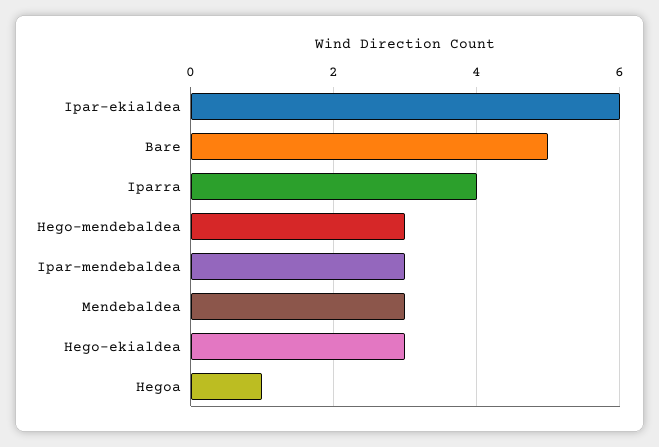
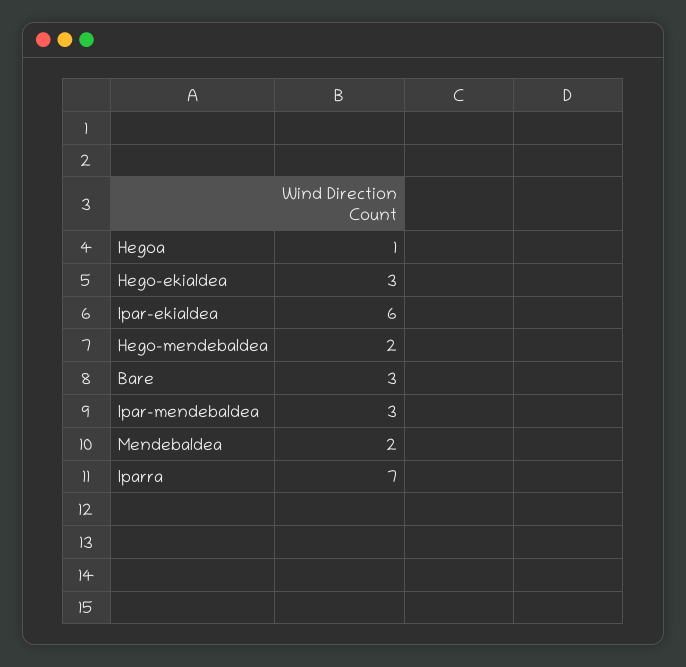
Bare: 5 -> 3
Iparra: 4 -> 7
Hego-mendebaldea: 3 -> 2
Mendebaldea: 3 -> 2

